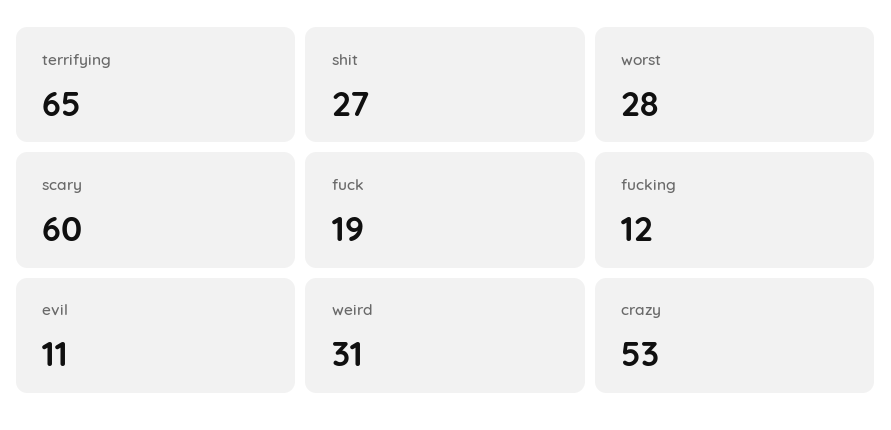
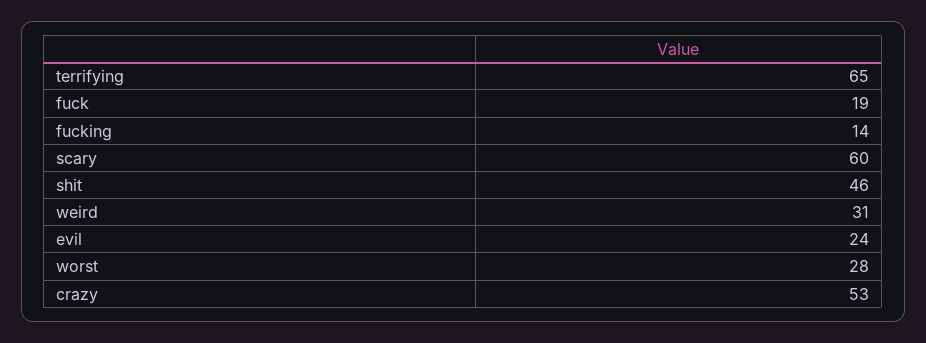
shit: 27 -> 46
fucking: 12 -> 14
evil: 11 -> 24

